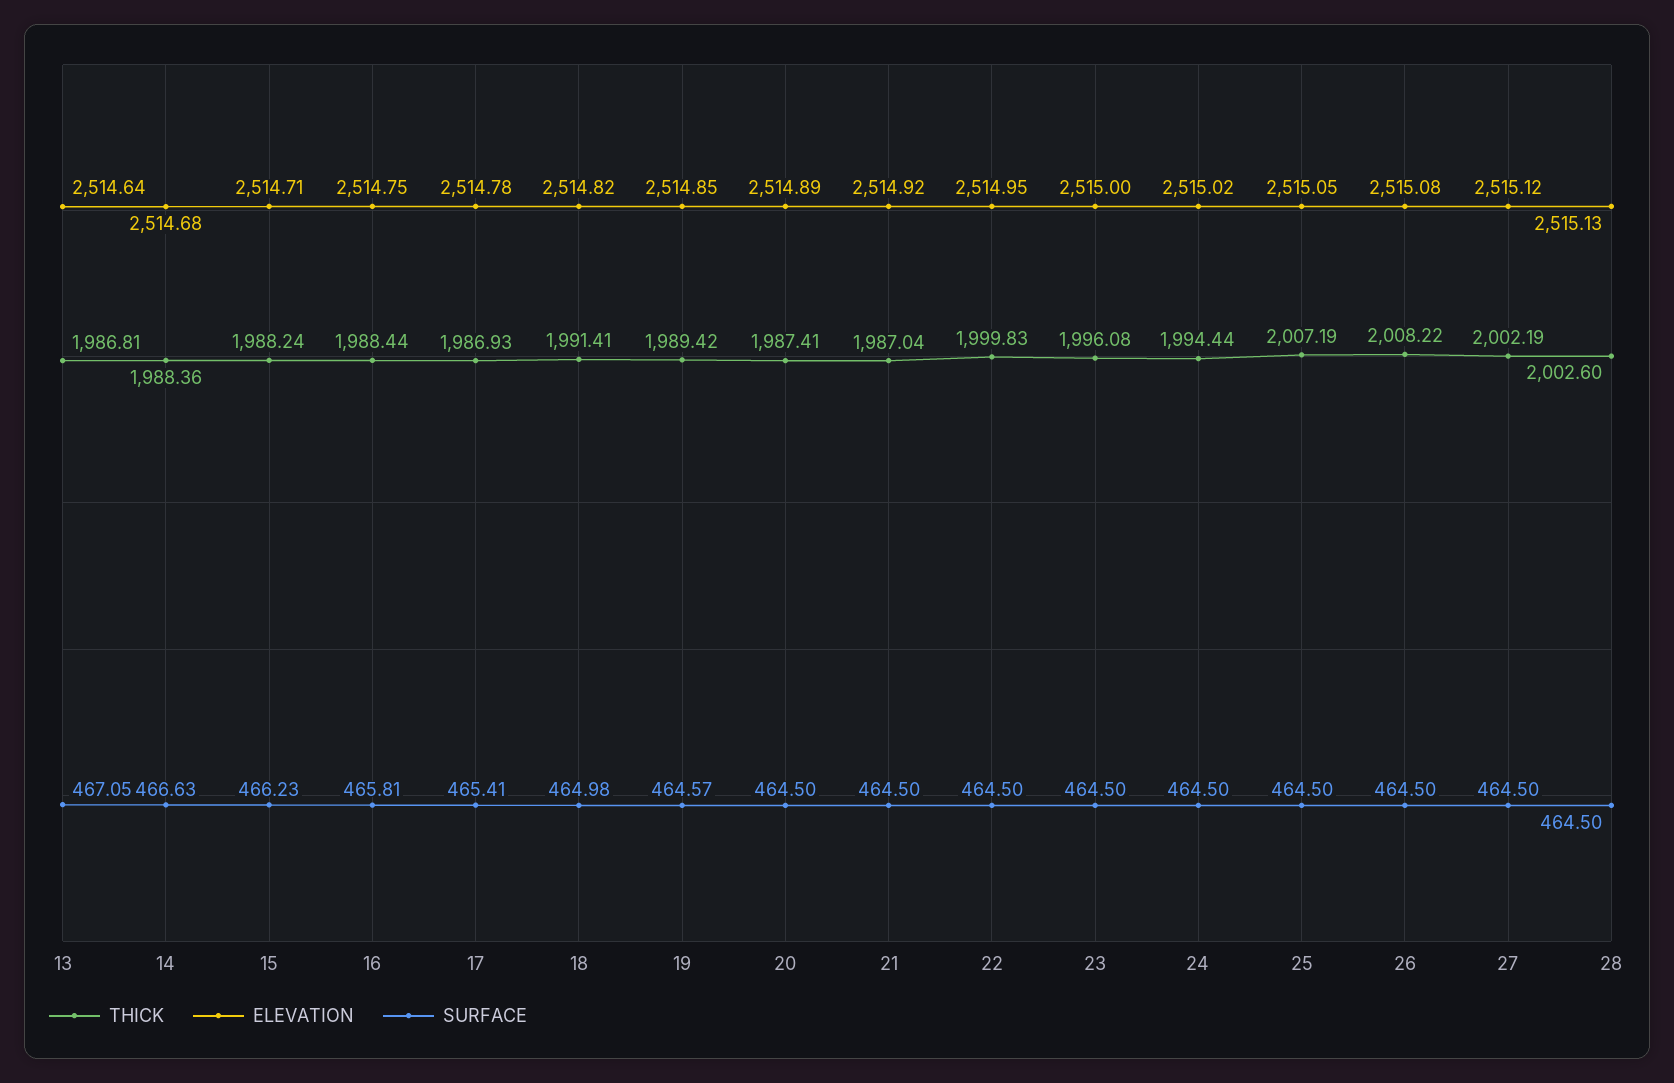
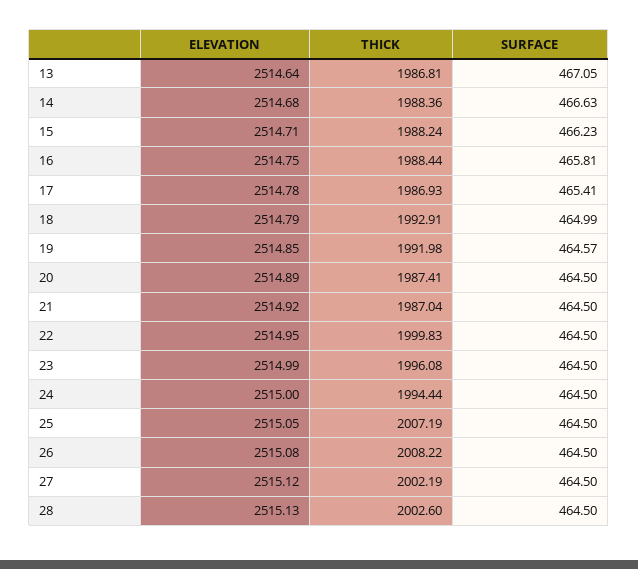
THICK, 18: 1991.41 -> 1992.91
ELEVATION, 18: 2514.82 -> 2514.79
SURFACE, 18: 464.98 -> 464.99
THICK, 19: 1989.42 -> 1991.98
ELEVATION, 23: 2515 -> 2514.99
ELEVATION, 24: 2515.02 -> 2515

